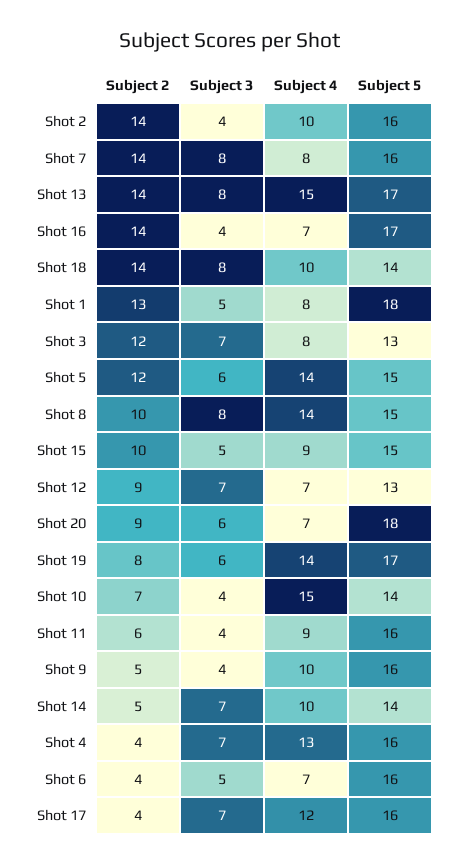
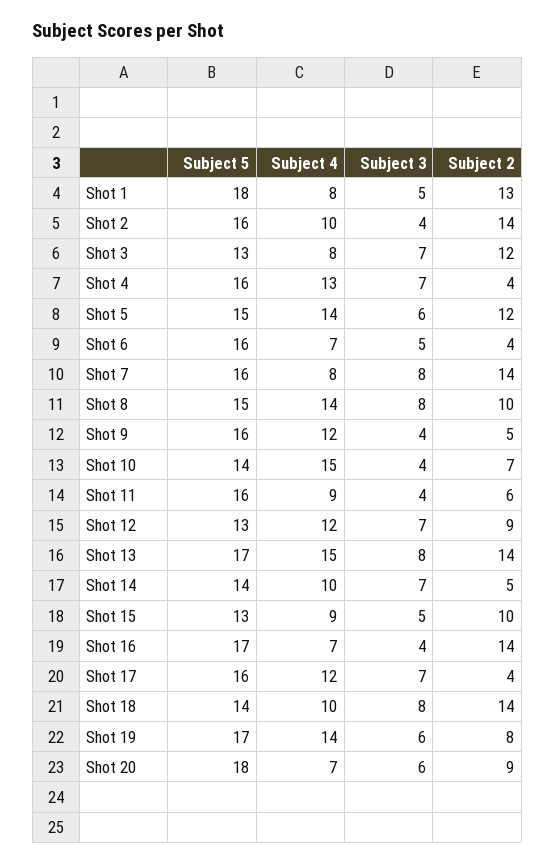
Subject 5, Shot 15: 15 -> 13
Subject 4, Shot 12: 7 -> 12
Subject 4, Shot 9: 10 -> 12

